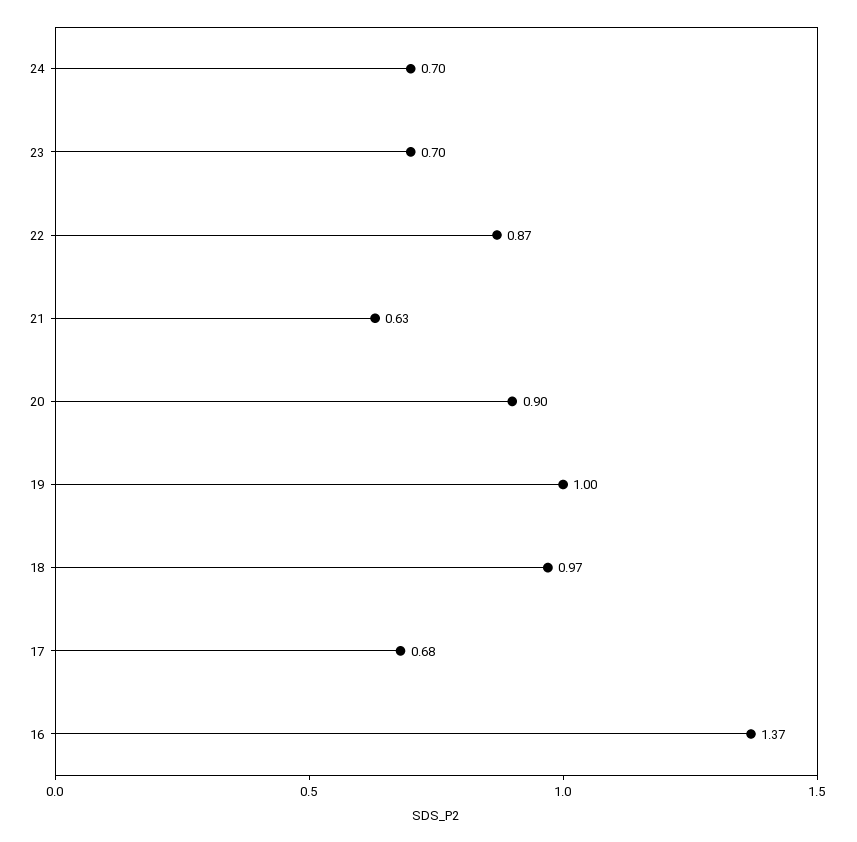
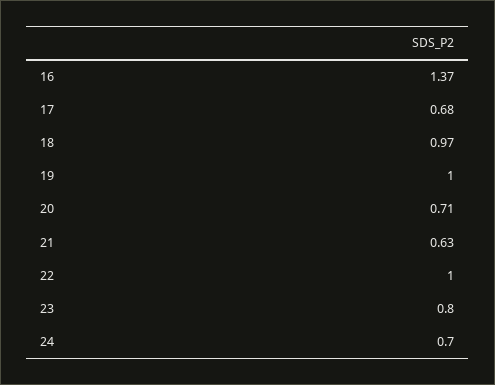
23: 0.7 -> 0.8
22: 0.87 -> 1
20: 0.9 -> 0.71

